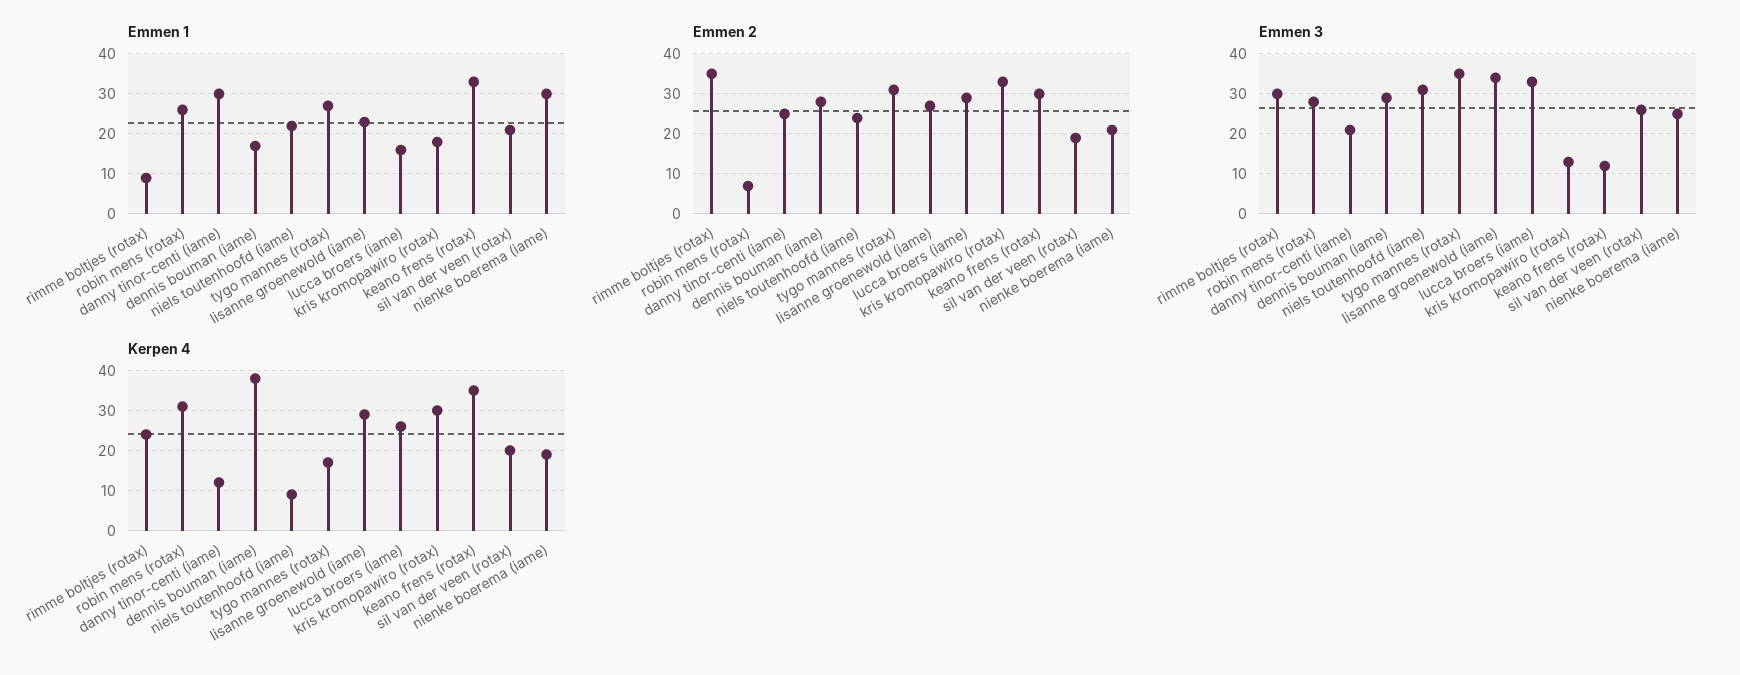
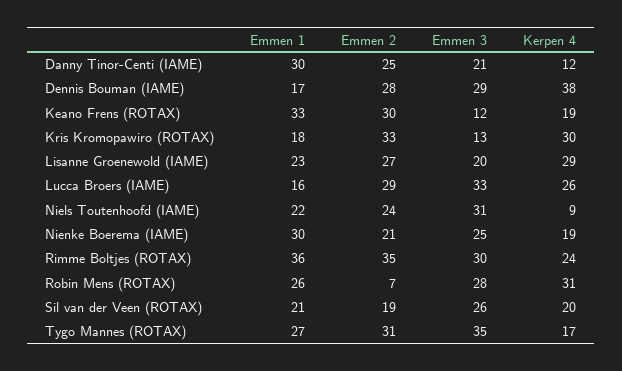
Emmen 1, rimme boltjes (rotax): 10 -> 36
Emmen 3, lisanne groenewold (iame): 35 -> 20
Kerpen 4, keano frens (rotax): 35 -> 19

